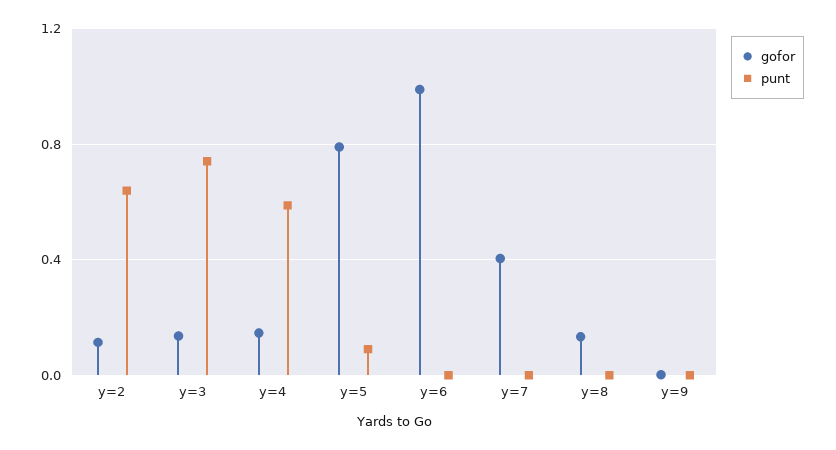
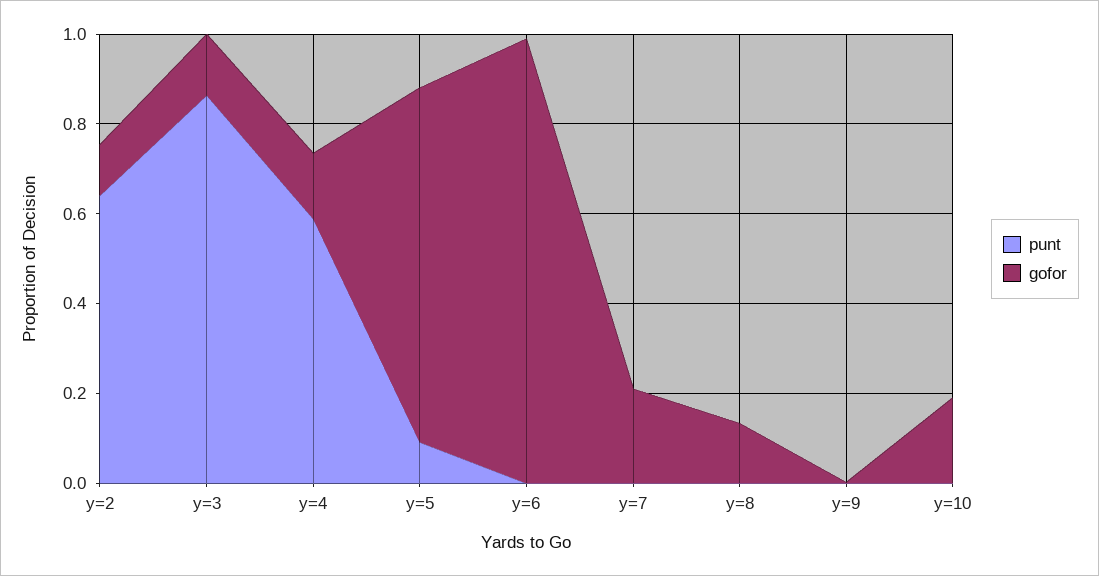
punt, y=3: 0.75 -> 0.85
gofor, y=7: 0.4 -> 0.2
punt, y=10: none -> 0
gofor, y=10: none -> 0.2

